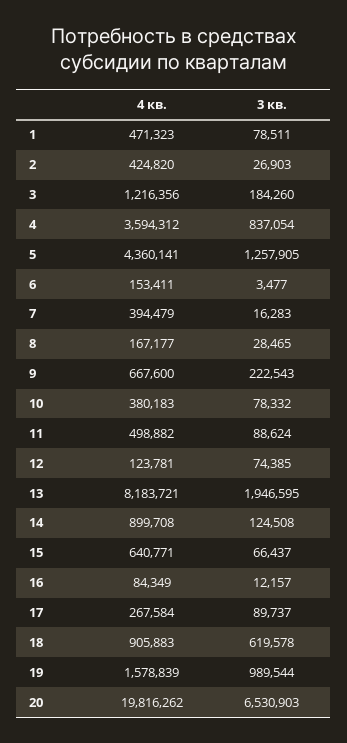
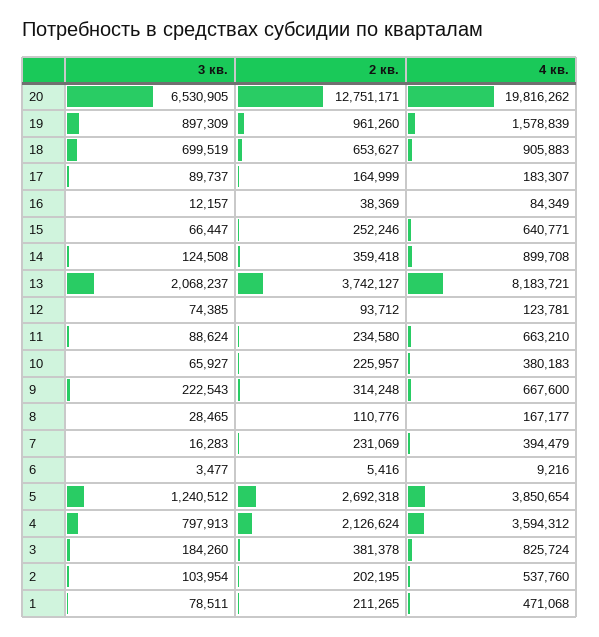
4 кв., 1: 471323 -> 471068
4 кв., 2: 424820 -> 537760
3 кв., 2: 26903 -> 103954
4 кв., 3: 1216356 -> 825724
3 кв., 4: 837054 -> 797913
4 кв., 5: 4360141 -> 3850654
3 кв., 5: 1257905 -> 1240512
4 кв., 6: 153411 -> 9216
3 кв., 10: 78332 -> 65927
4 кв., 11: 498882 -> 663210
3 кв., 13: 1946595 -> 2068237
3 кв., 15: 66437 -> 66447
4 кв., 17: 267584 -> 183307
3 кв., 18: 619578 -> 699519
3 кв., 19: 989544 -> 897309
3 кв., 20: 6530903 -> 6530905
2 кв., 20: none -> 12751171
2 кв., 19: none -> 961260
2 кв., 18: none -> 653627
2 кв., 17: none -> 164999
2 кв., 16: none -> 38369
2 кв., 15: none -> 252246
2 кв., 14: none -> 359418
2 кв., 13: none -> 3742127
2 кв., 12: none -> 93712
2 кв., 11: none -> 234580
2 кв., 10: none -> 225957
2 кв., 9: none -> 314248
2 кв., 8: none -> 110776
2 кв., 7: none -> 231069
2 кв., 6: none -> 5416
2 кв., 5: none -> 2692318
2 кв., 4: none -> 2126624
2 кв., 3: none -> 381378
2 кв., 2: none -> 202195
2 кв., 1: none -> 211265

